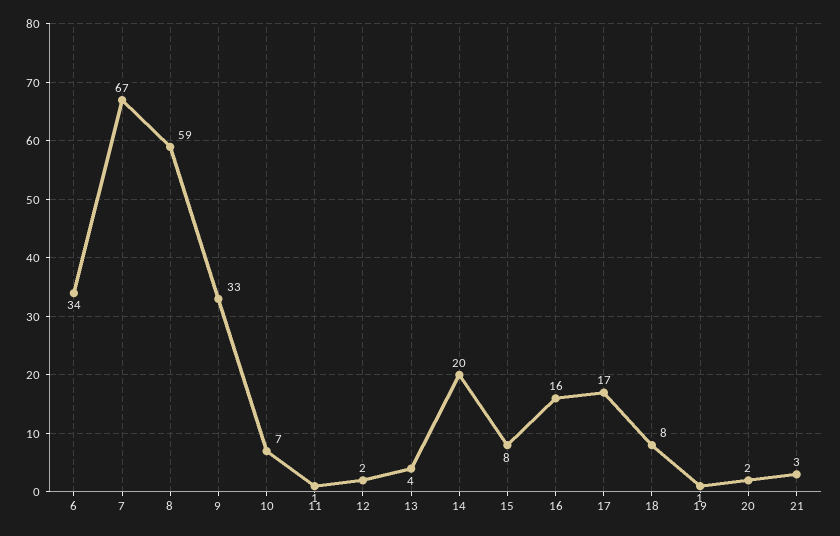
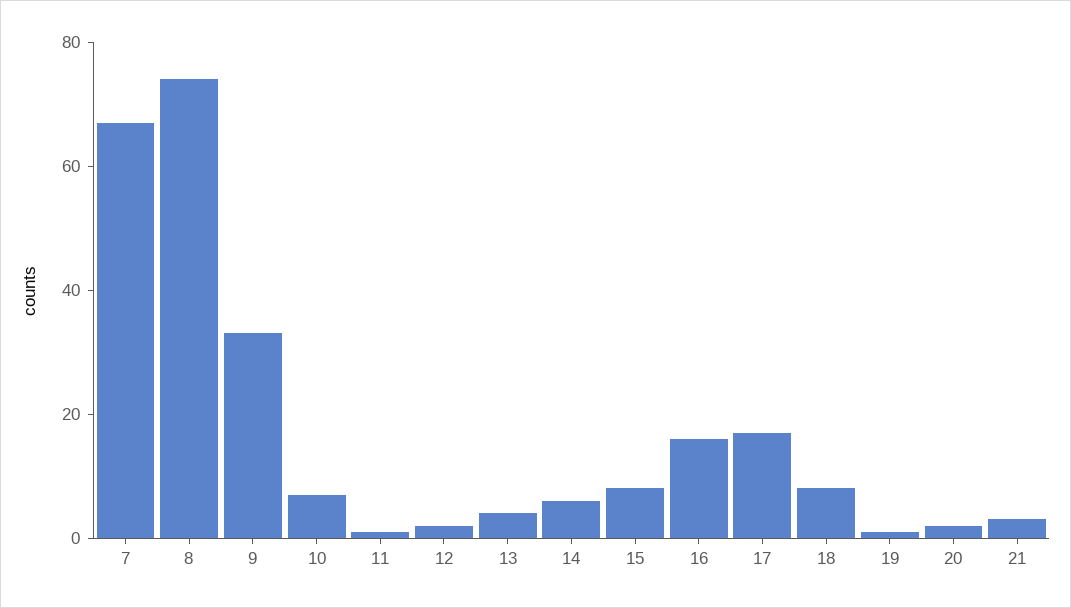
6: 34 -> none
8: 59 -> 75
14: 20 -> 5

